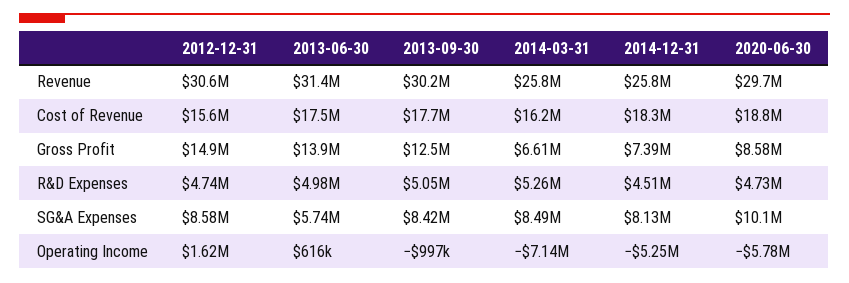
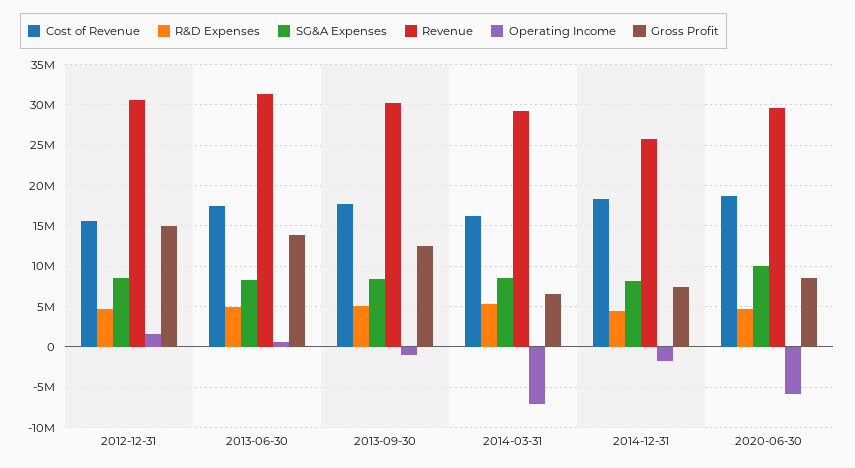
Revenue, 2014-03-31: 25800000 -> 29000000
SG&A Expenses, 2013-06-30: 5740000 -> 8000000
Operating Income, 2014-12-31: -5250000 -> -2000000

